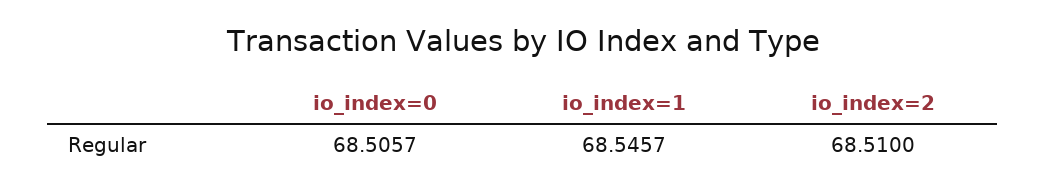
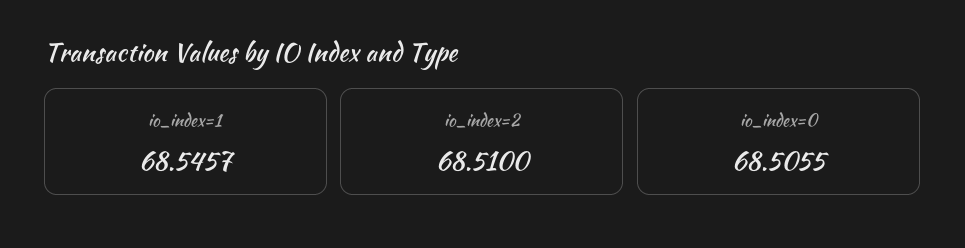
io_index=0: 68.5057 -> 68.5055

